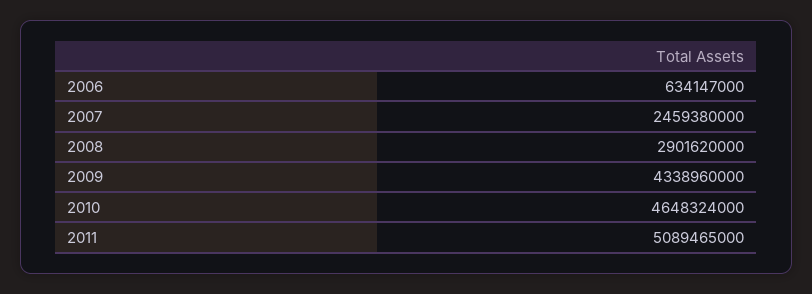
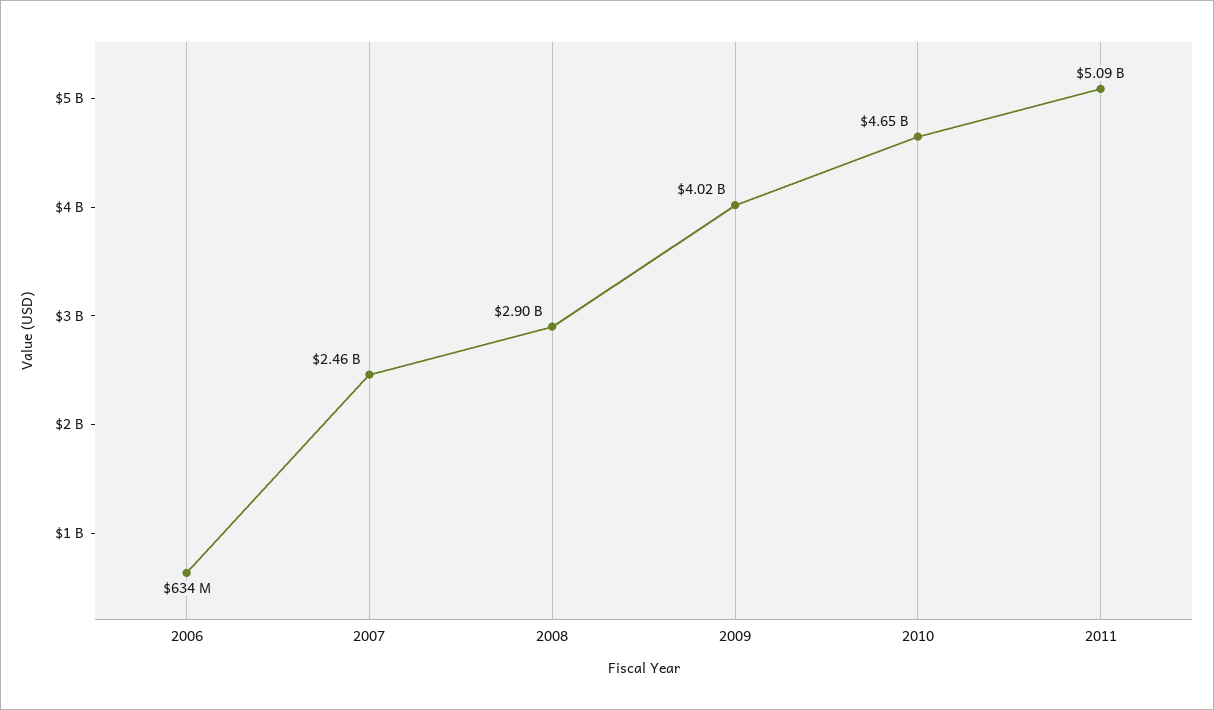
2009: 4338960000 -> 4020000000

